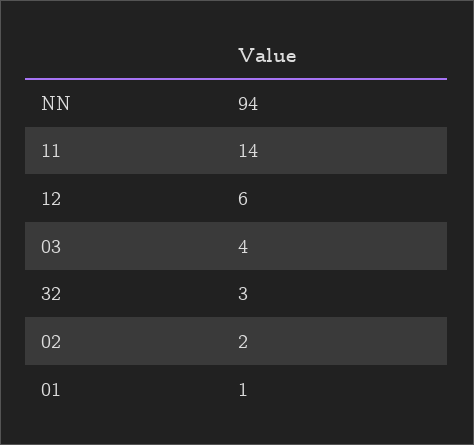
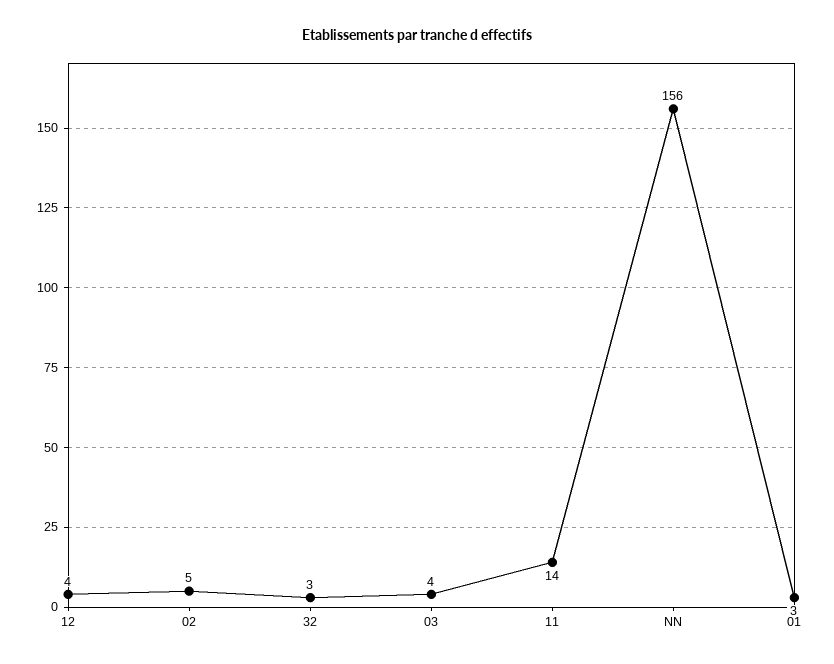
NN: 94 -> 156
12: 6 -> 4
02: 2 -> 5
01: 1 -> 3

